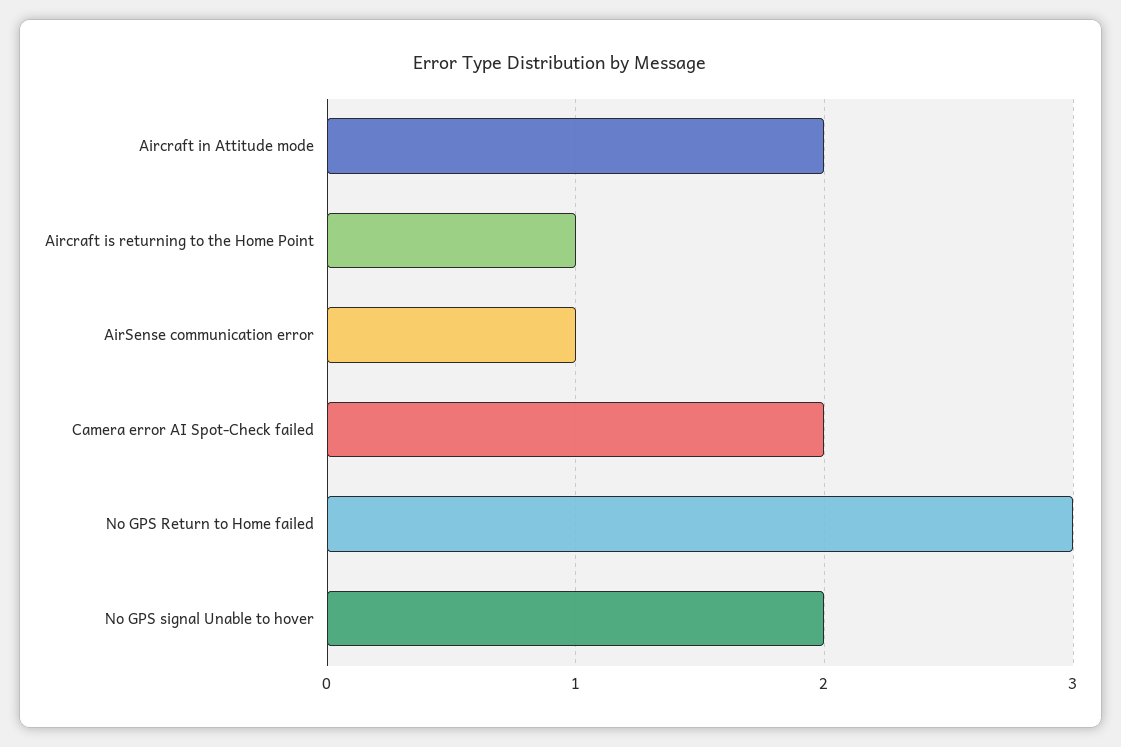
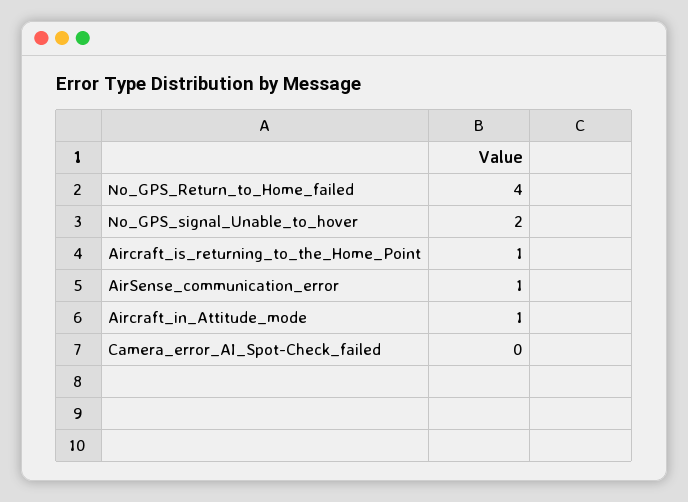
Aircraft in Attitude mode: 2 -> 1
Camera error AI Spot-Check failed: 2 -> 0
No GPS Return to Home failed: 3 -> 4

